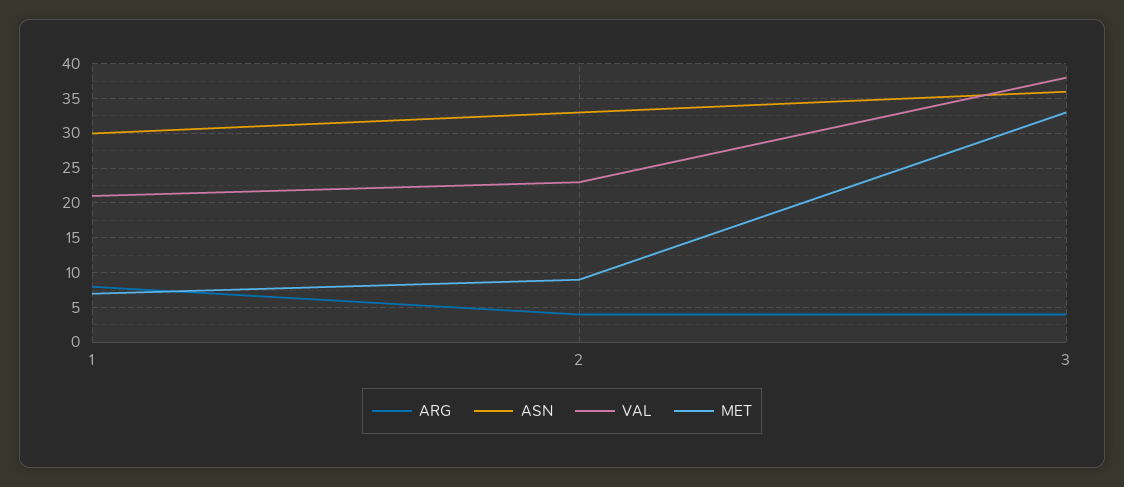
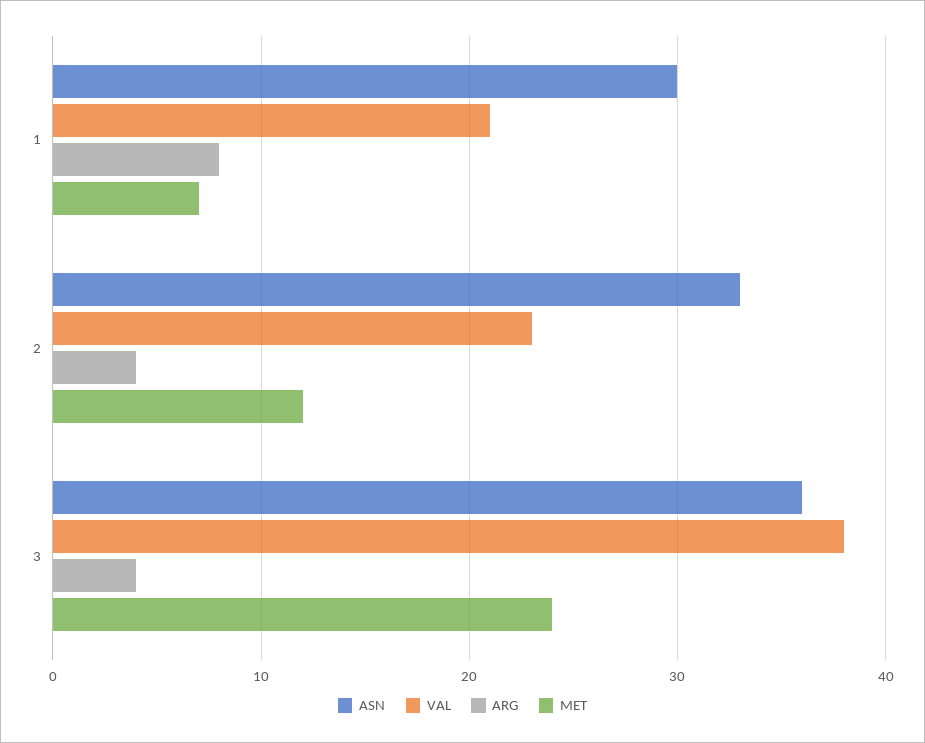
MET, 2: 9 -> 12
MET, 3: 33 -> 24

